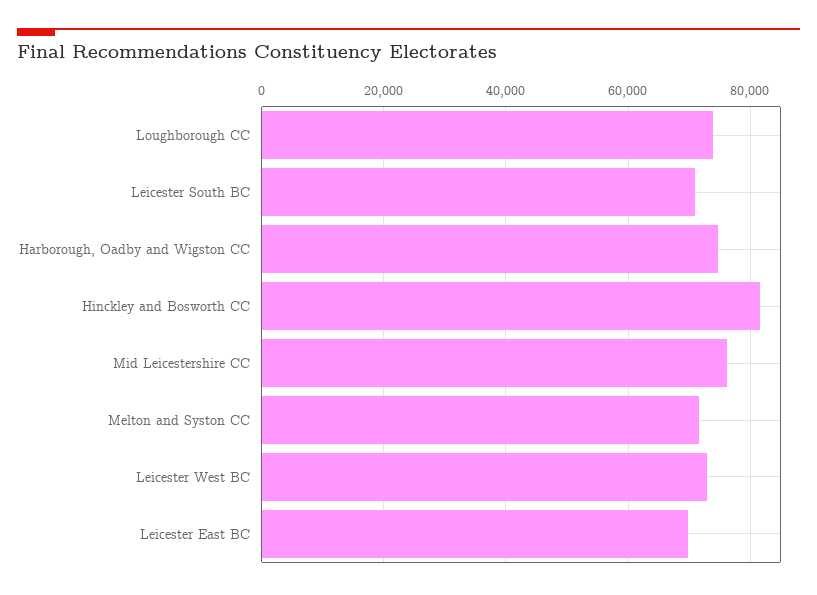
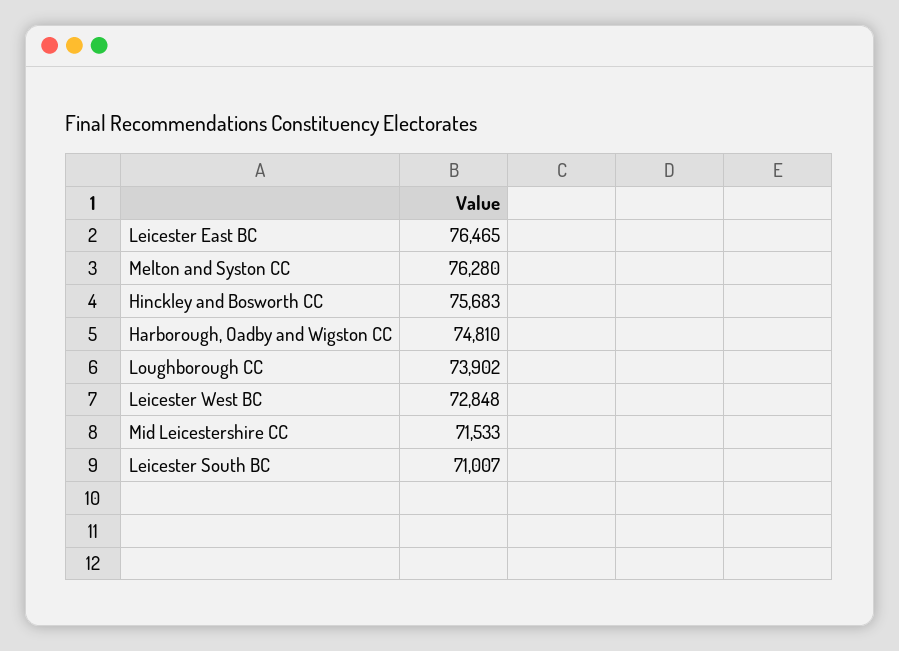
Hinckley and Bosworth CC: 82000 -> 75683
Mid Leicestershire CC: 76000 -> 71533
Melton and Syston CC: 72000 -> 76280
Leicester East BC: 70000 -> 76465

